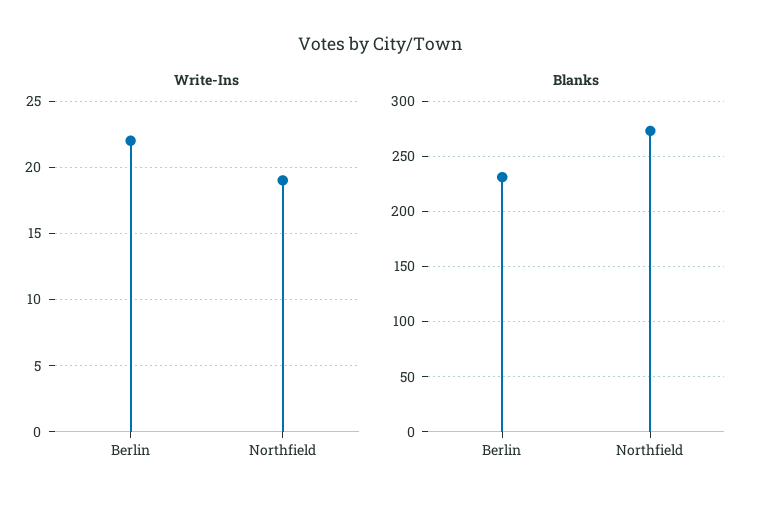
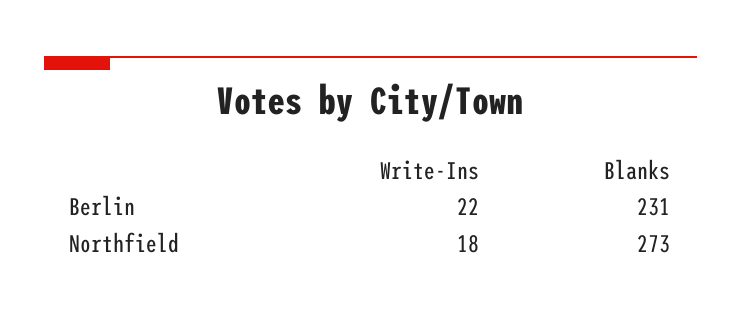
Write-Ins, Northfield: 19 -> 18

